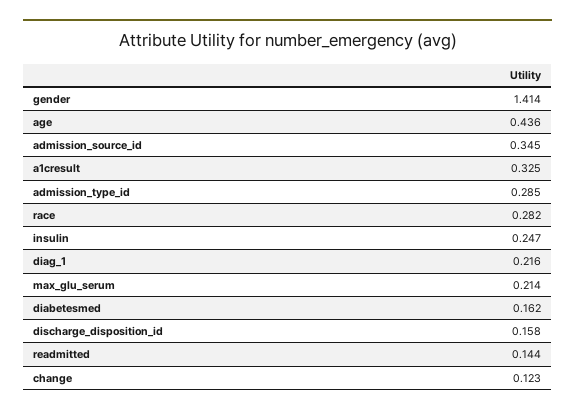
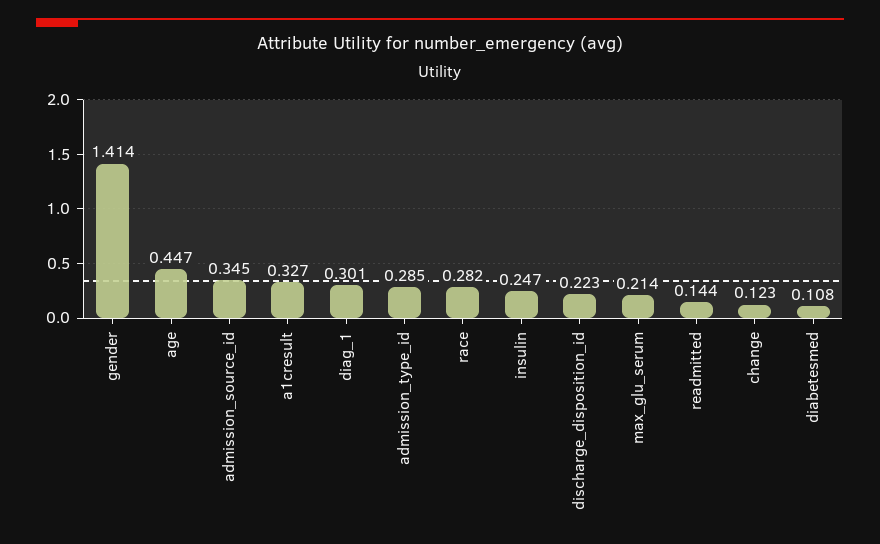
age: 0.436 -> 0.447
a1cresult: 0.325 -> 0.327
diag_1: 0.216 -> 0.301
diabetesmed: 0.162 -> 0.108
discharge_disposition_id: 0.158 -> 0.223

